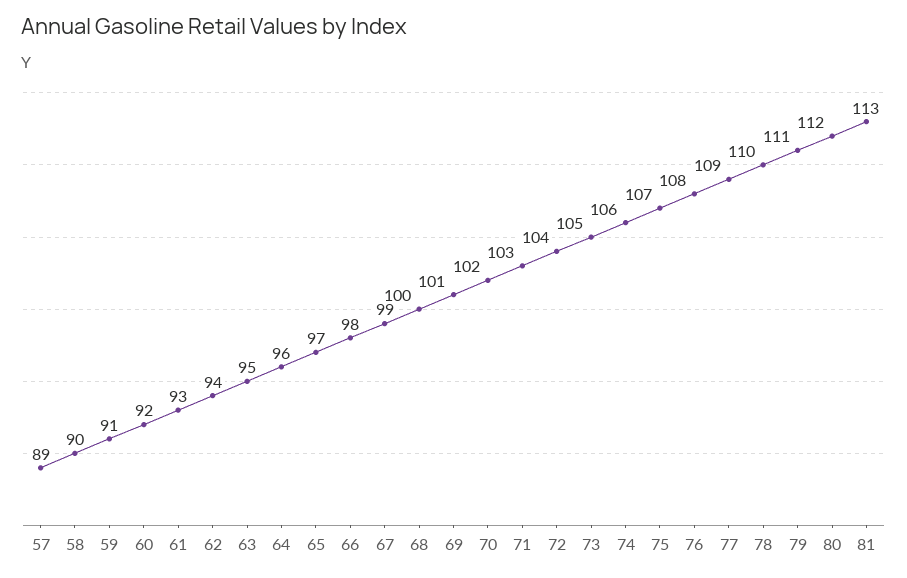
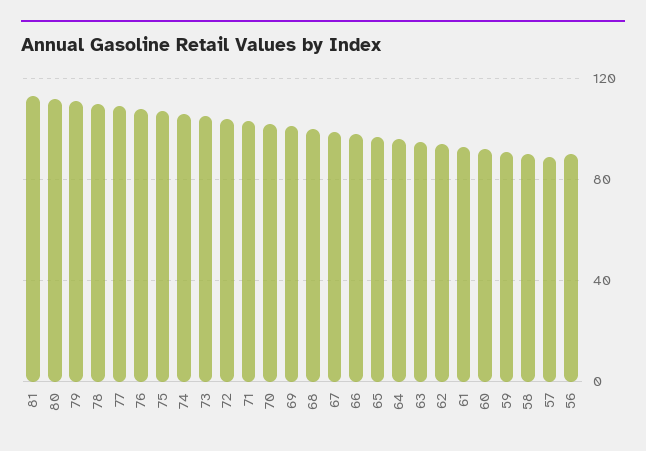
56: none -> 90

